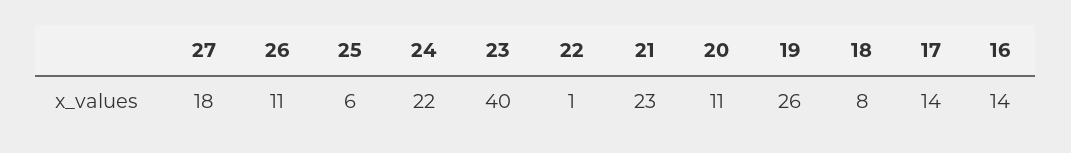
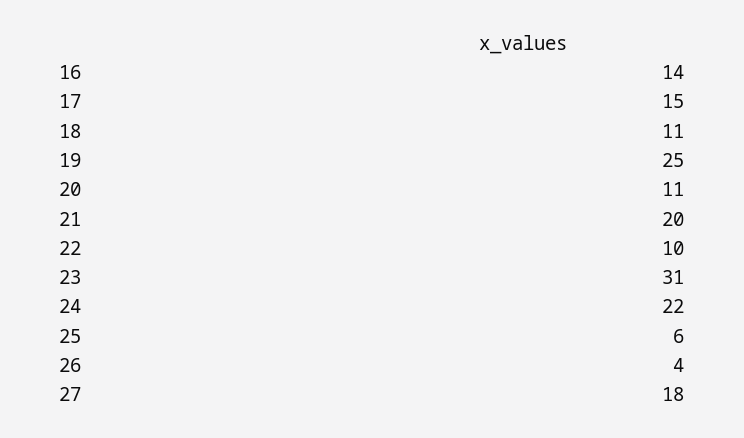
26: 11 -> 4
23: 40 -> 31
22: 1 -> 10
21: 23 -> 20
19: 26 -> 25
18: 8 -> 11
17: 14 -> 15

